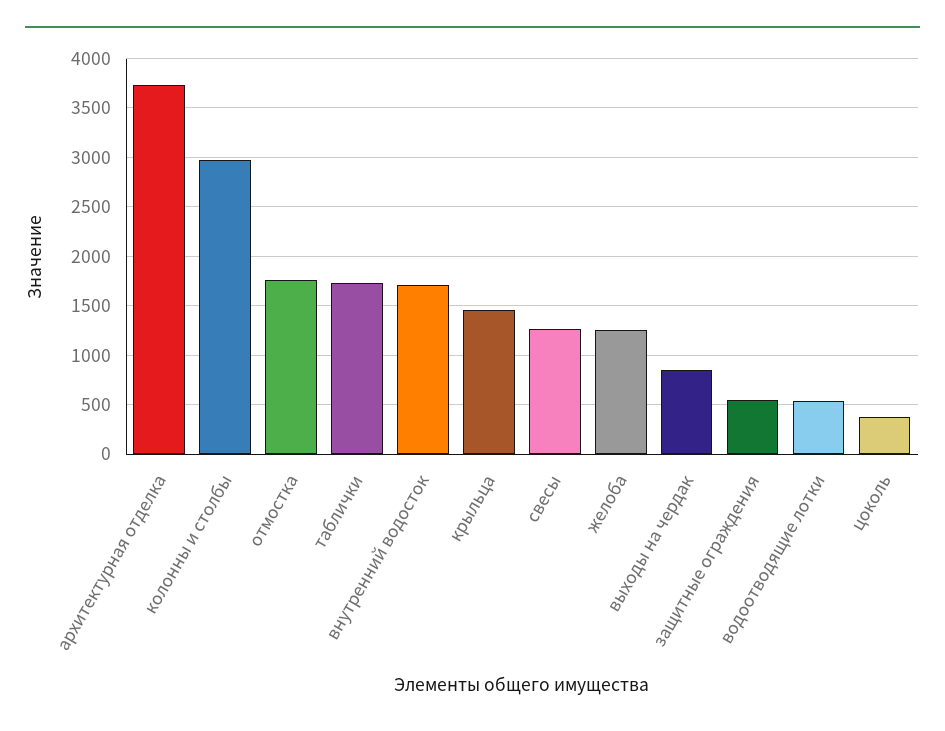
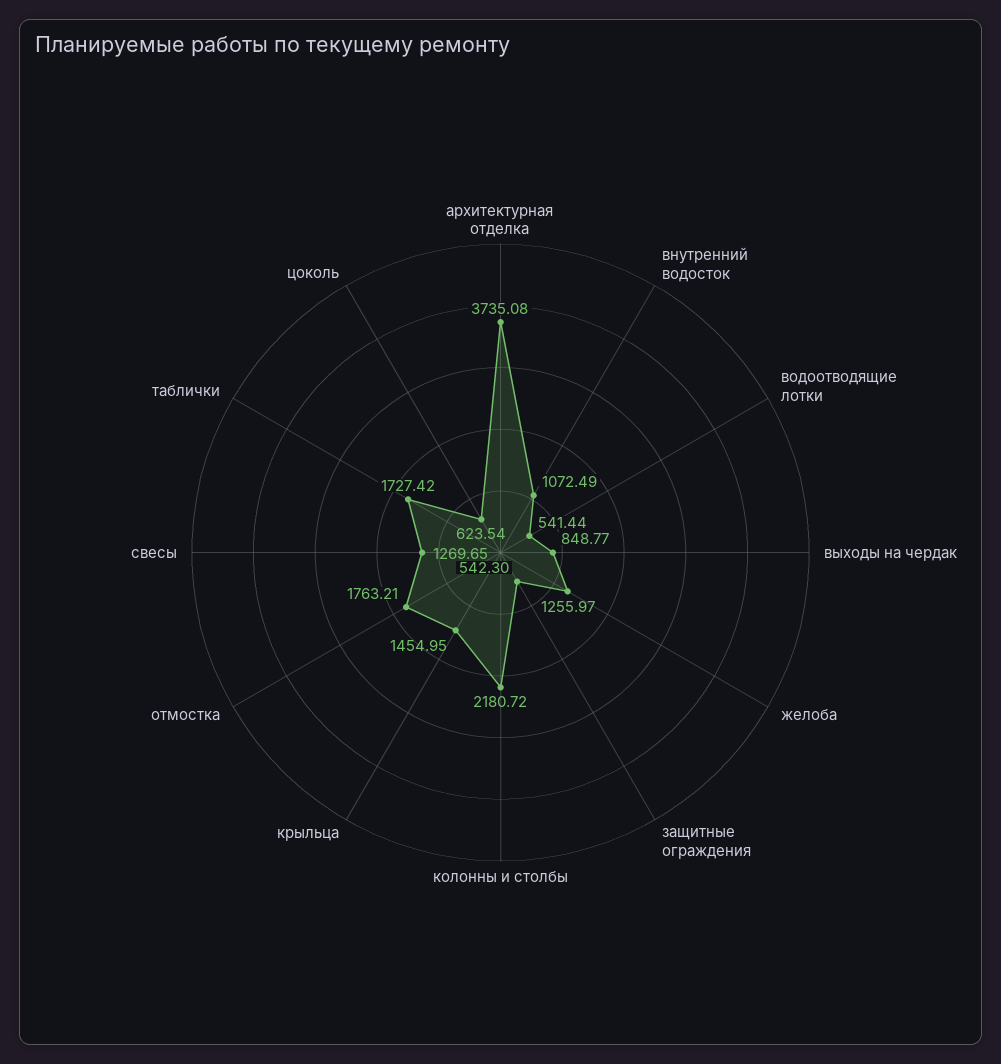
колонны и столбы: 3000 -> 2180.72
внутренний водосток: 1700 -> 1072.49
цоколь: 400 -> 623.54

